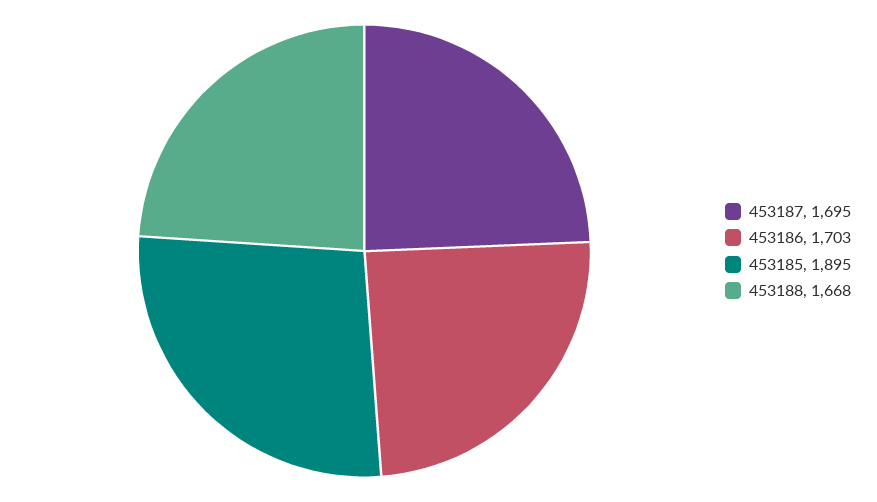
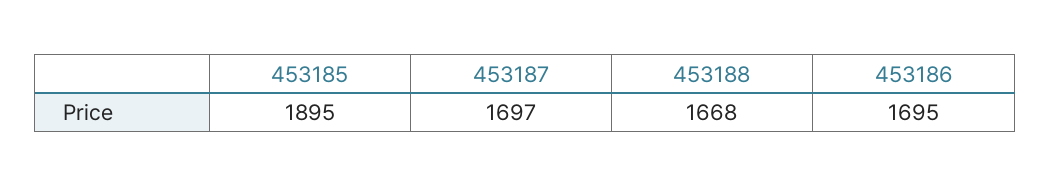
453187: 1695 -> 1697
453186: 1703 -> 1695

